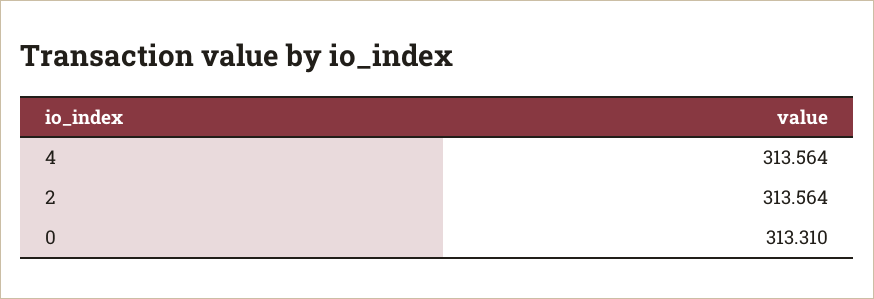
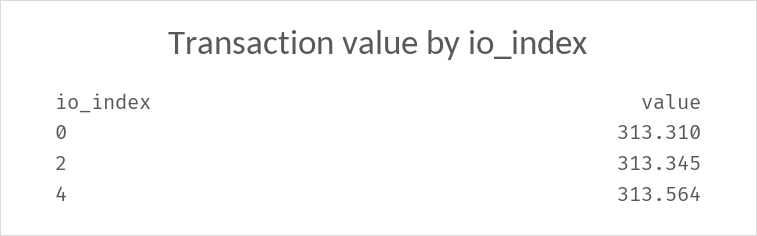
2: 313.564 -> 313.345

